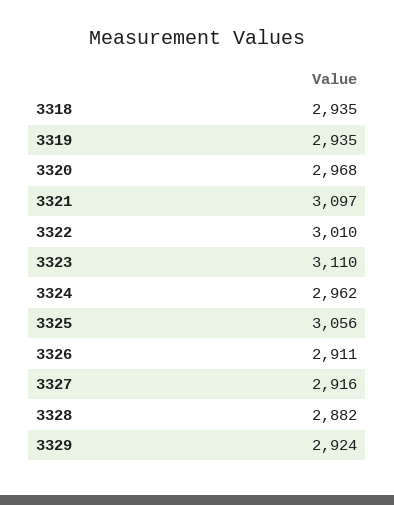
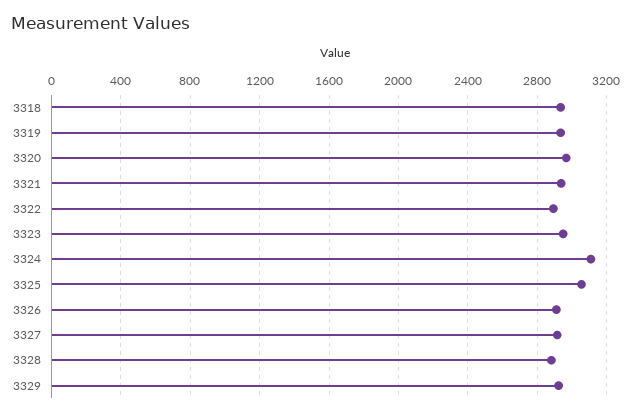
3321: 3097 -> 2950
3322: 3010 -> 2900
3323: 3110 -> 2950
3324: 2962 -> 3100

